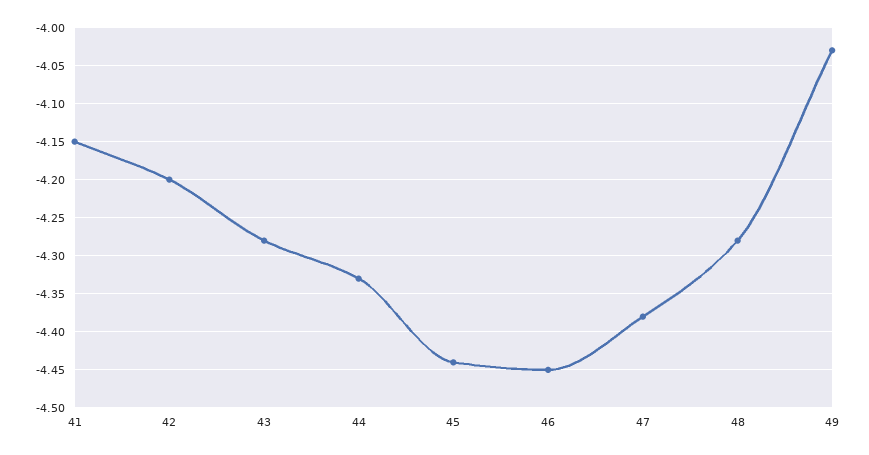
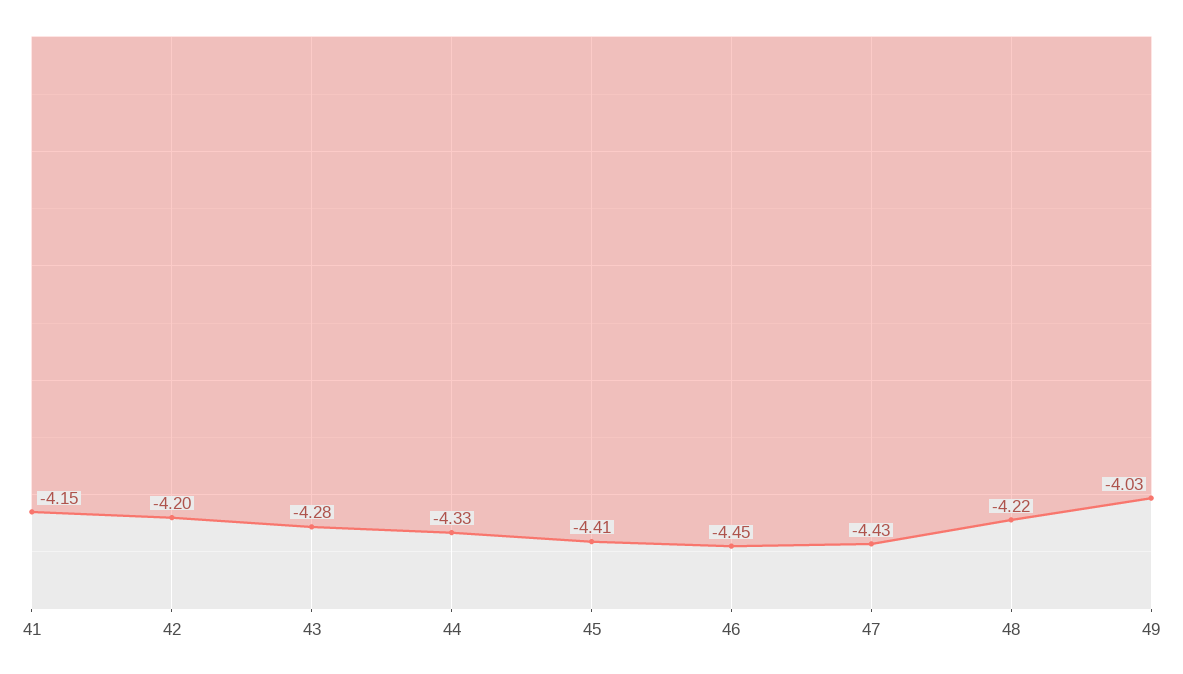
45: -4.44 -> -4.41
47: -4.38 -> -4.43
48: -4.28 -> -4.22

